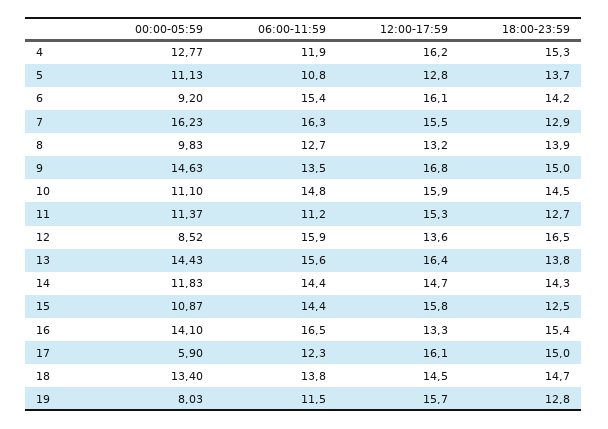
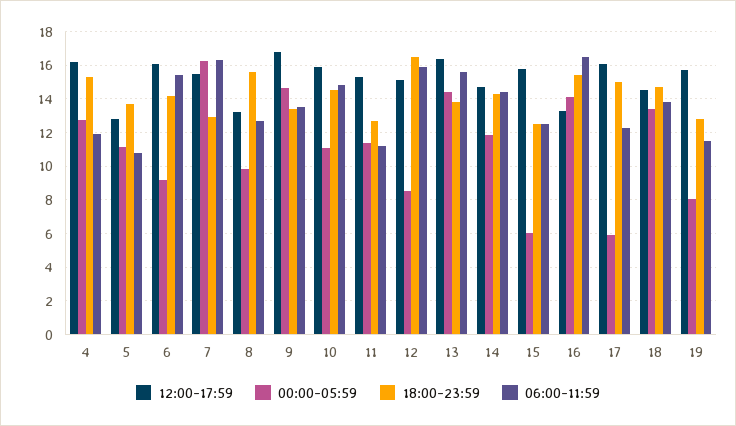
18:00-23:59, 8: 13.9 -> 15.5
18:00-23:59, 9: 15 -> 13.5
12:00-17:59, 12: 13.6 -> 15
00:00-05:59, 15: 10.87 -> 6
06:00-11:59, 15: 14.4 -> 12.5

